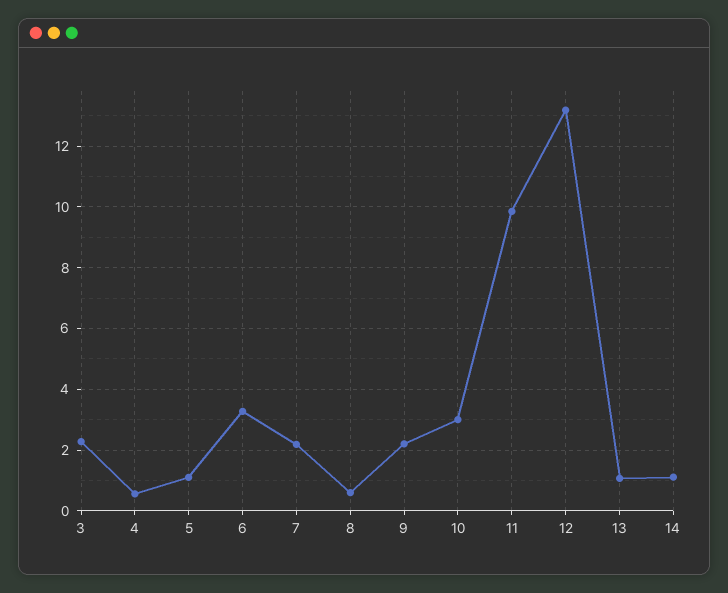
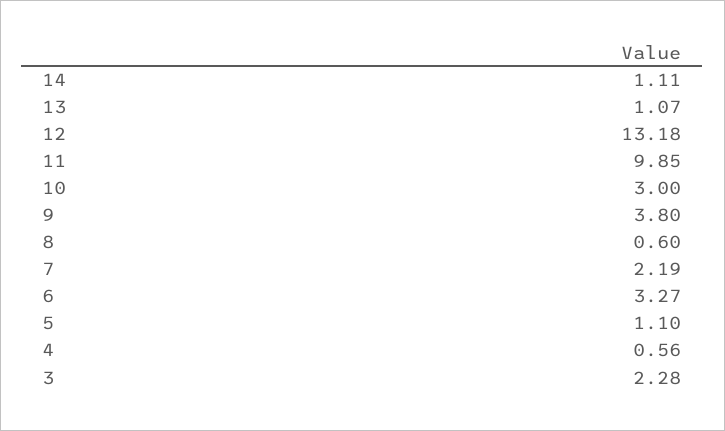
9: 2.2 -> 3.8

